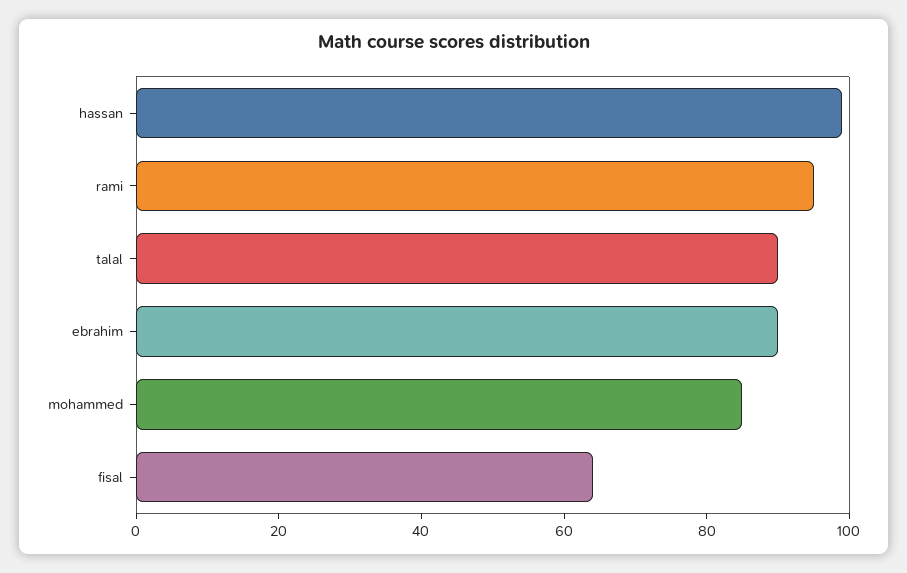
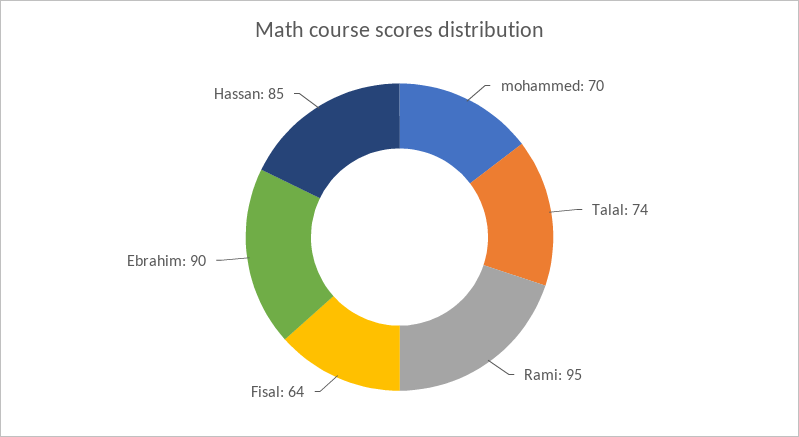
hassan: 100 -> 85
talal: 90 -> 74
mohammed: 85 -> 70

